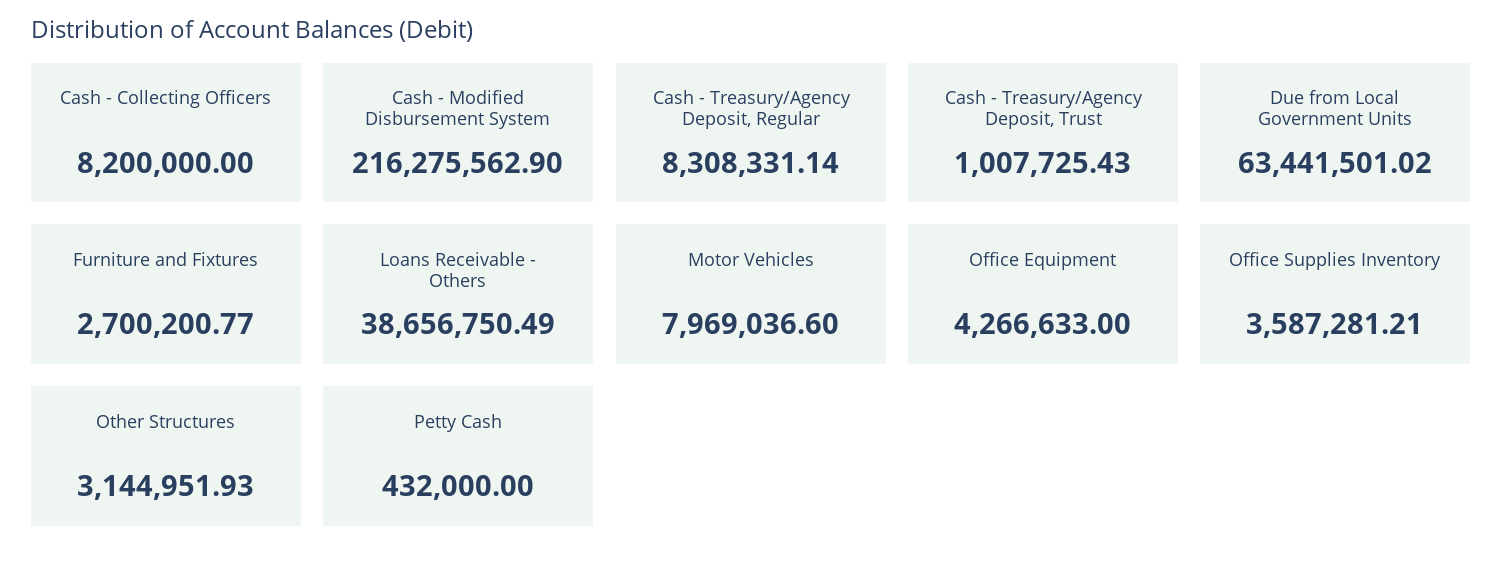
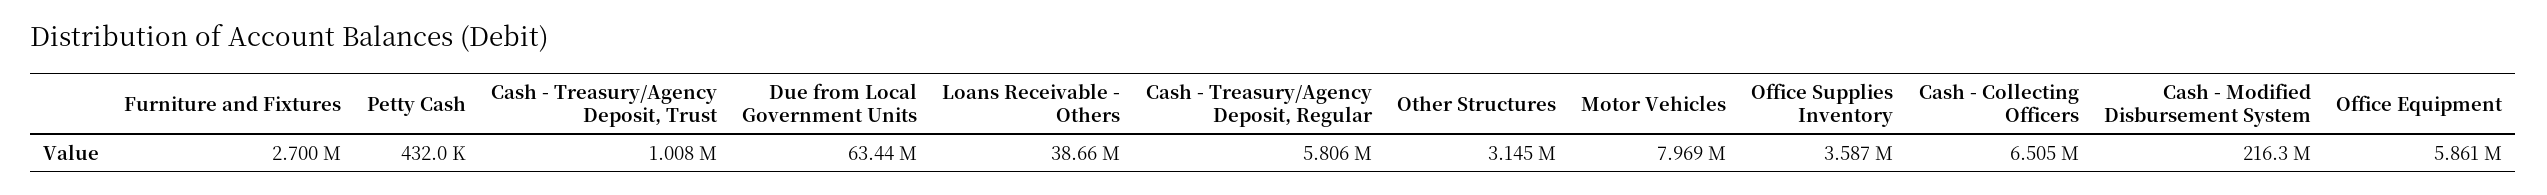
Cash - Collecting Officers: 8200000 -> 6505000
Cash - Treasury/Agency Deposit, Regular: 8308331.14 -> 5806000
Office Equipment: 4266633 -> 5861000

